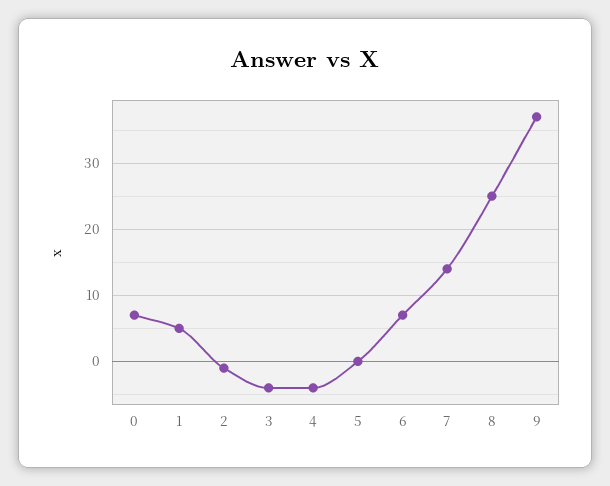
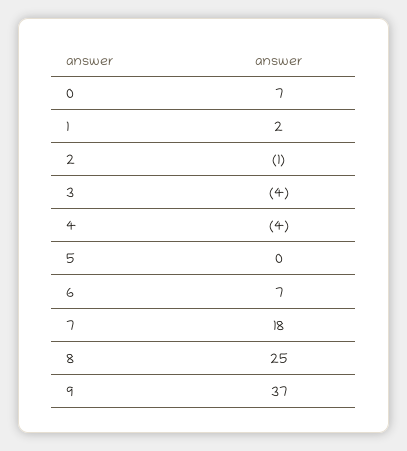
1: 5 -> 2
7: 14 -> 18

